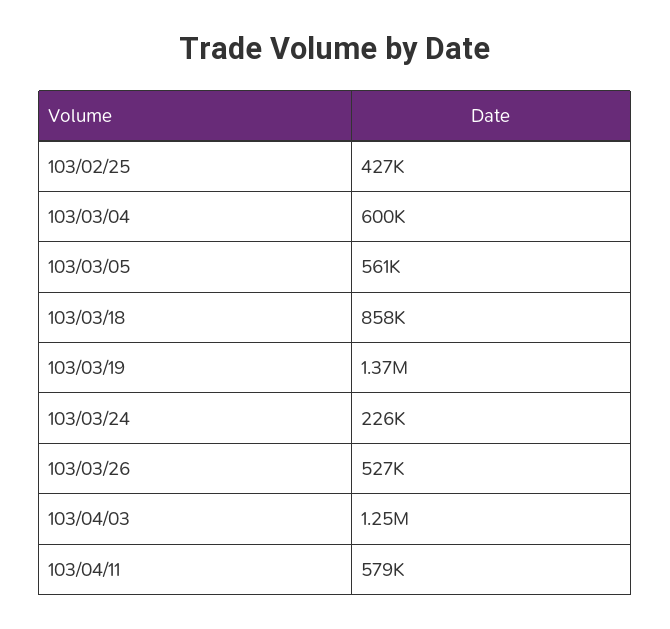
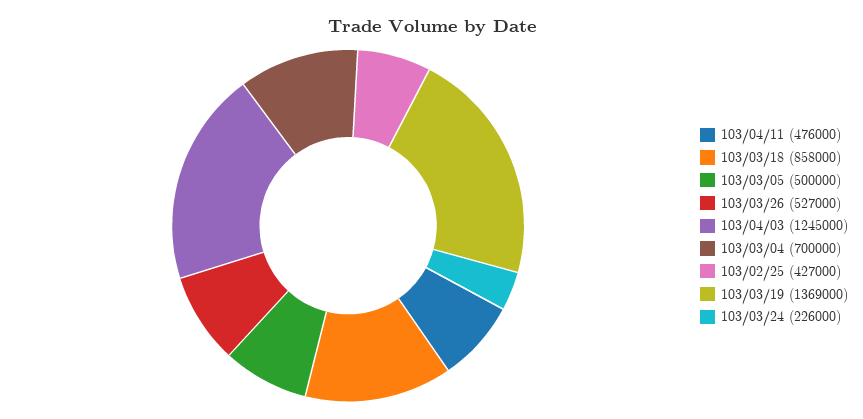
103/03/04: 600000 -> 700000
103/03/05: 561000 -> 500000
103/04/11: 579000 -> 476000

